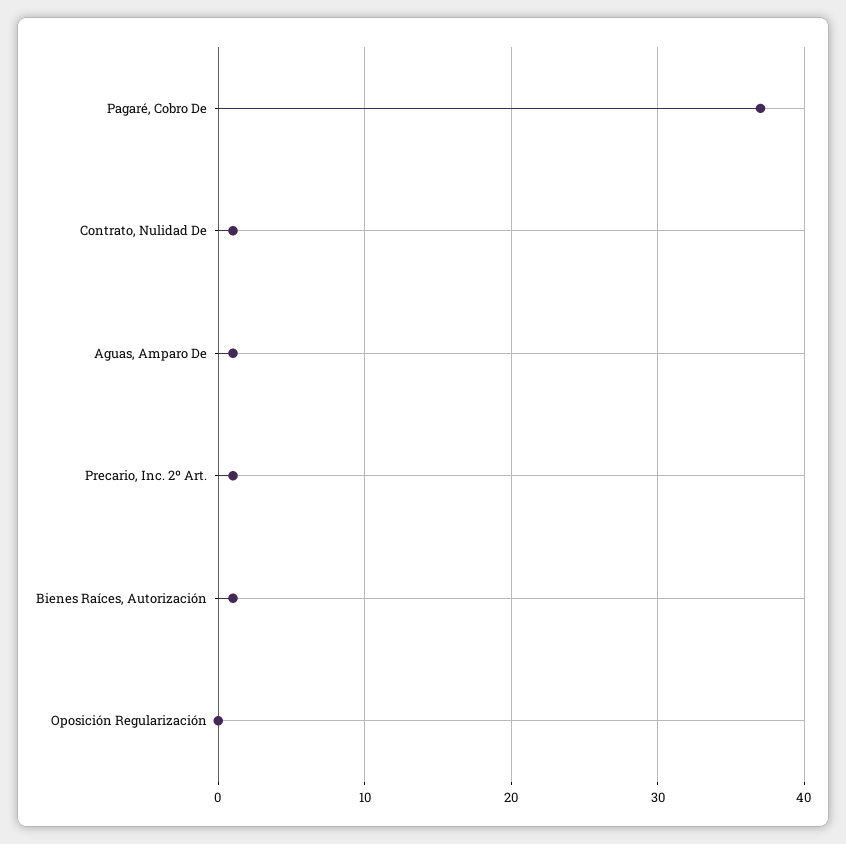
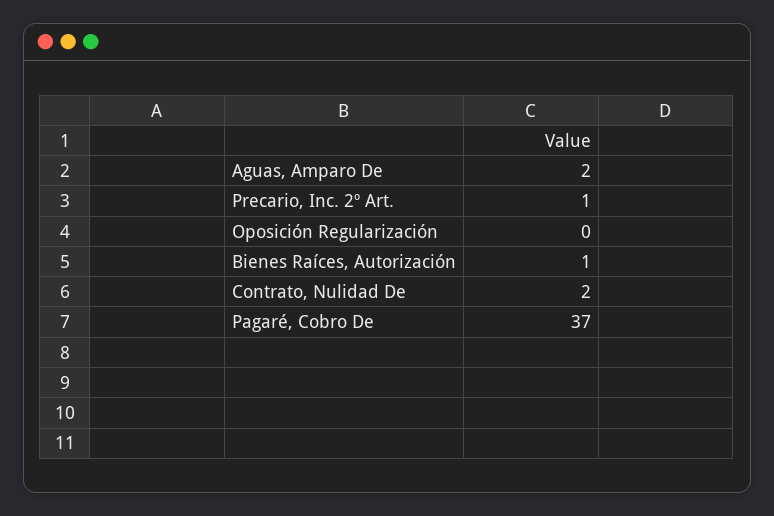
Contrato, Nulidad De: 1 -> 2
Aguas, Amparo De: 1 -> 2

